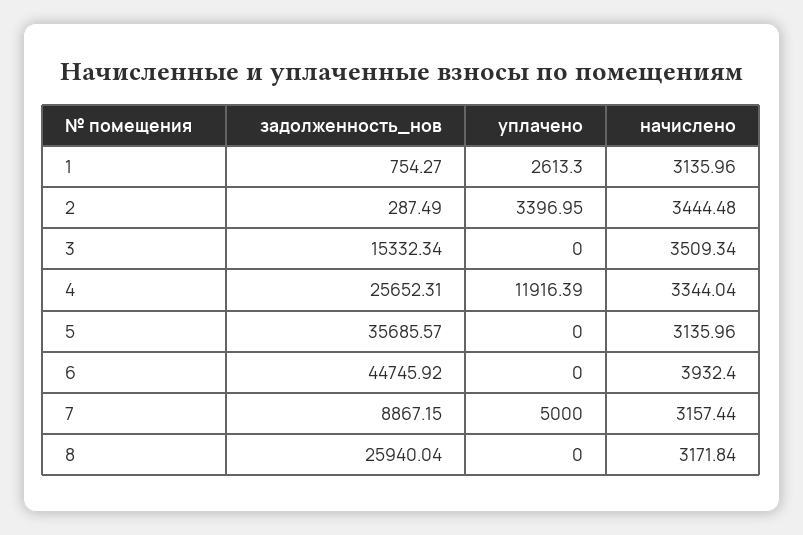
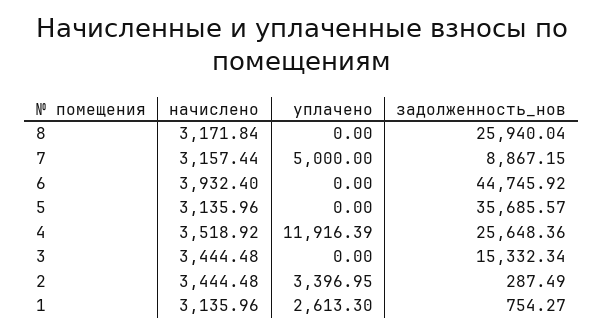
начислено, 3: 3509.34 -> 3444.48
задолженность_нов, 4: 25652.31 -> 25648.36
начислено, 4: 3344.04 -> 3518.92

